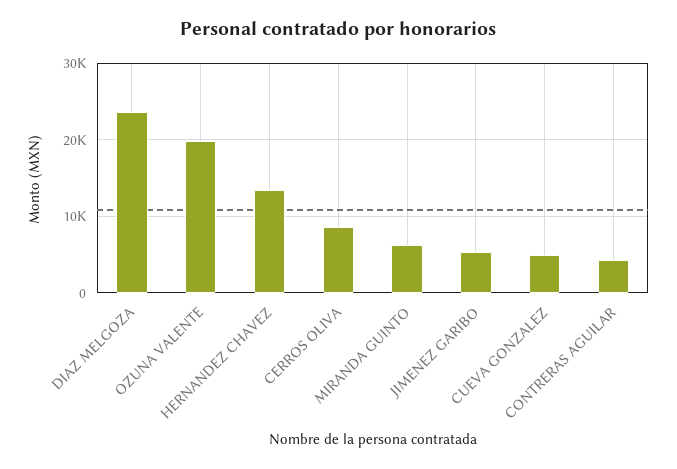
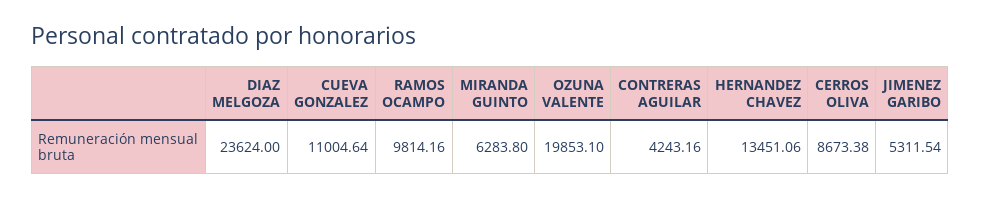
CUEVA GONZALEZ: 5000 -> 11004.64
RAMOS OCAMPO: none -> 9814.16

